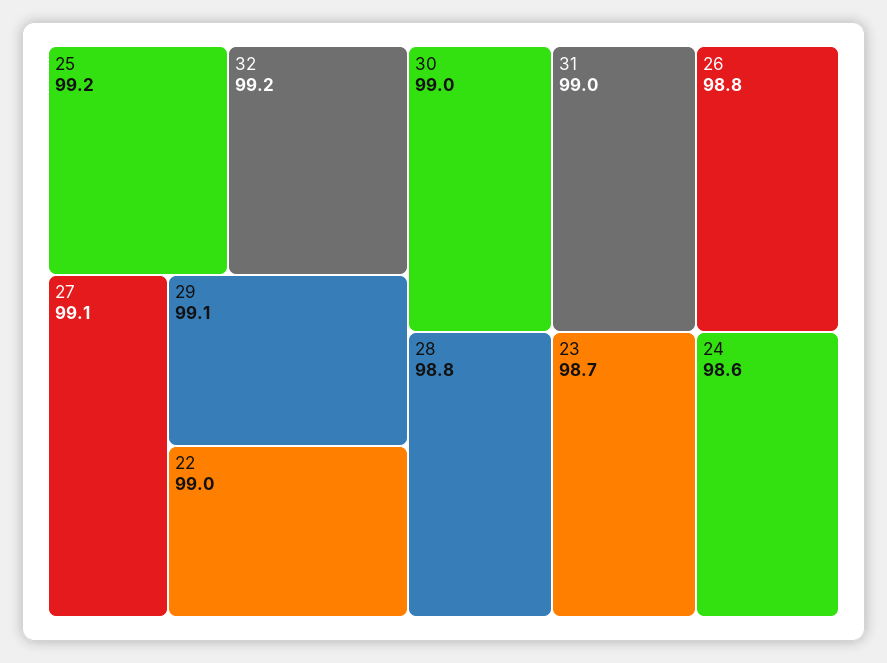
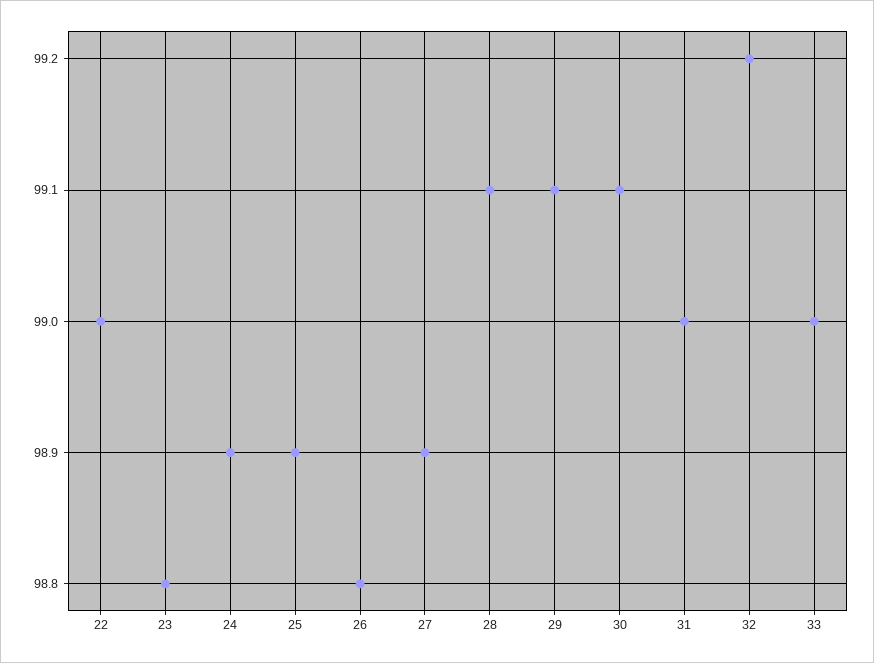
25: 99.2 -> 98.9
27: 99.1 -> 98.9
30: 99 -> 99.1
28: 98.8 -> 99.1
23: 98.7 -> 98.8
24: 98.6 -> 98.9
33: none -> 99

